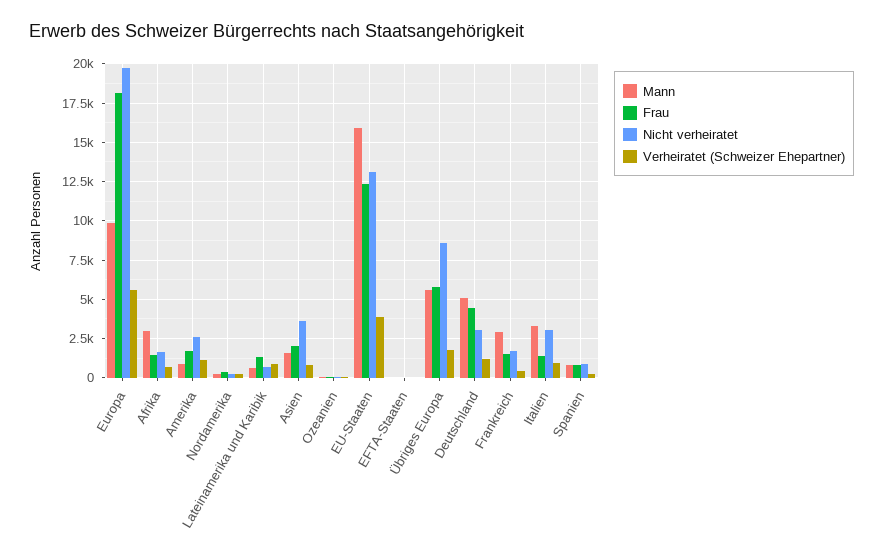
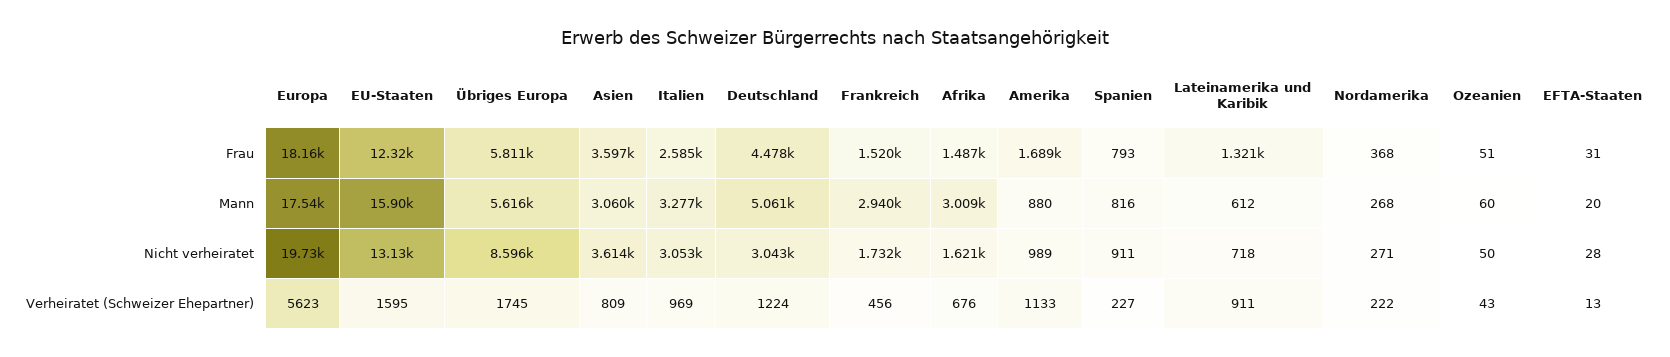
Mann, Europa: 10000 -> 17540
Nicht verheiratet, Amerika: 2500 -> 989
Mann, Asien: 1500 -> 3060
Frau, Asien: 2000 -> 3597
Verheiratet (Schweizer Ehepartner), EU-Staaten: 4000 -> 1595
Frau, Italien: 1500 -> 2585

